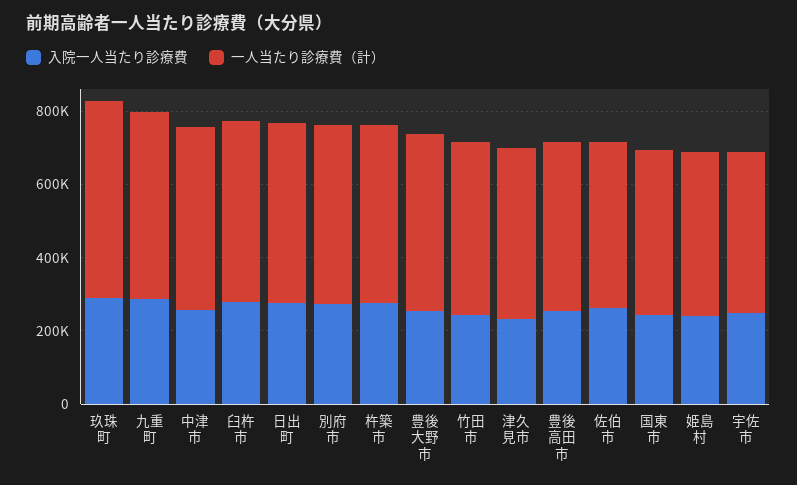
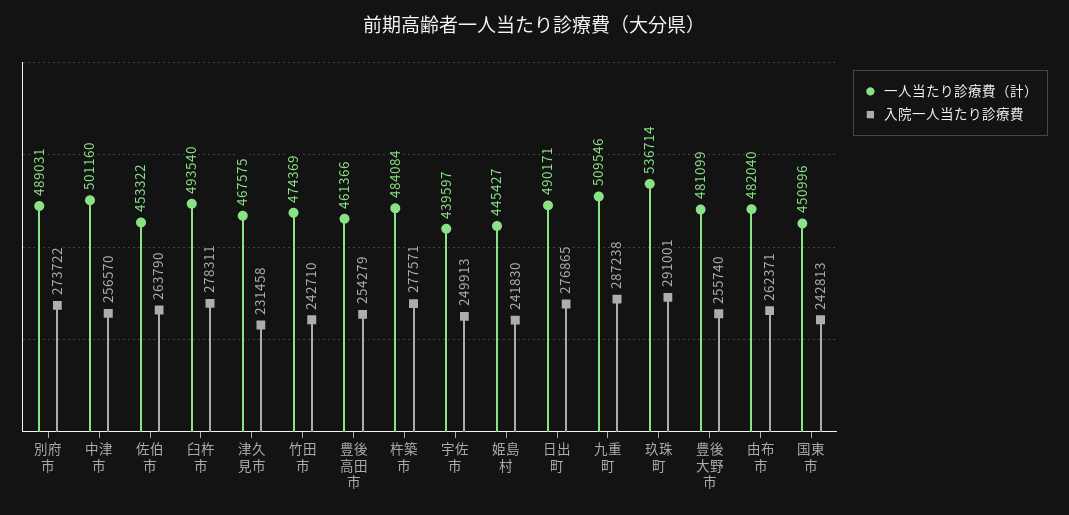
一人当たり診療費（計）, 由布市: none -> 482040
入院一人当たり診療費, 由布市: none -> 262371

